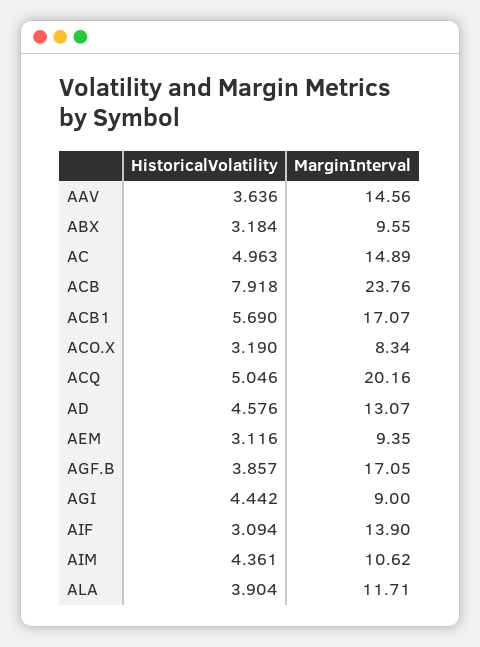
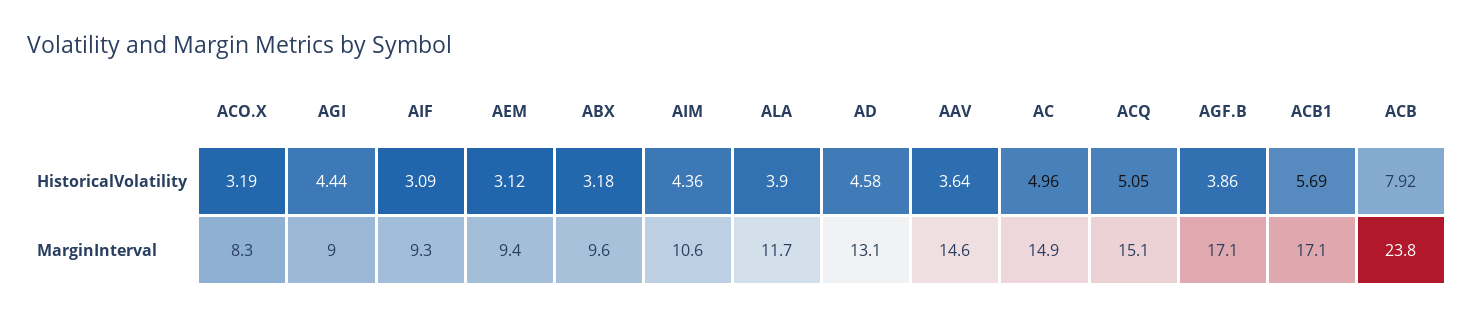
MarginInterval, ACQ: 20.16 -> 15.1
MarginInterval, AIF: 13.9 -> 9.3

